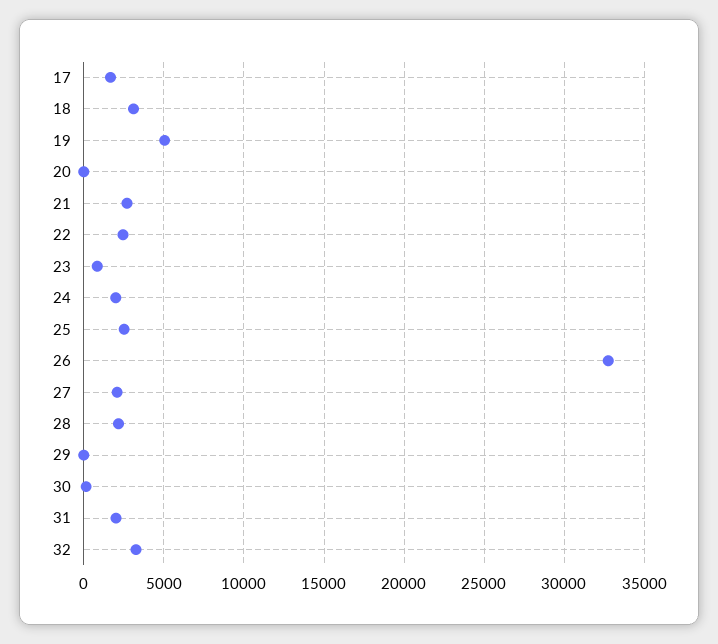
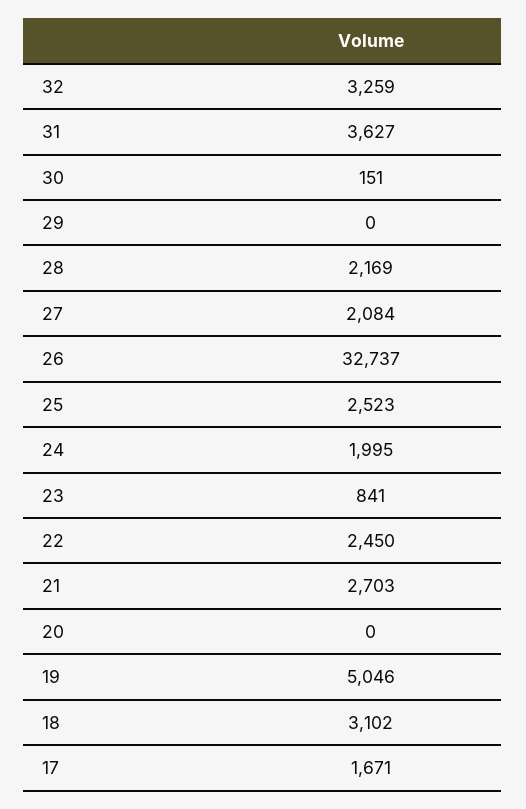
31: 2000 -> 3627

